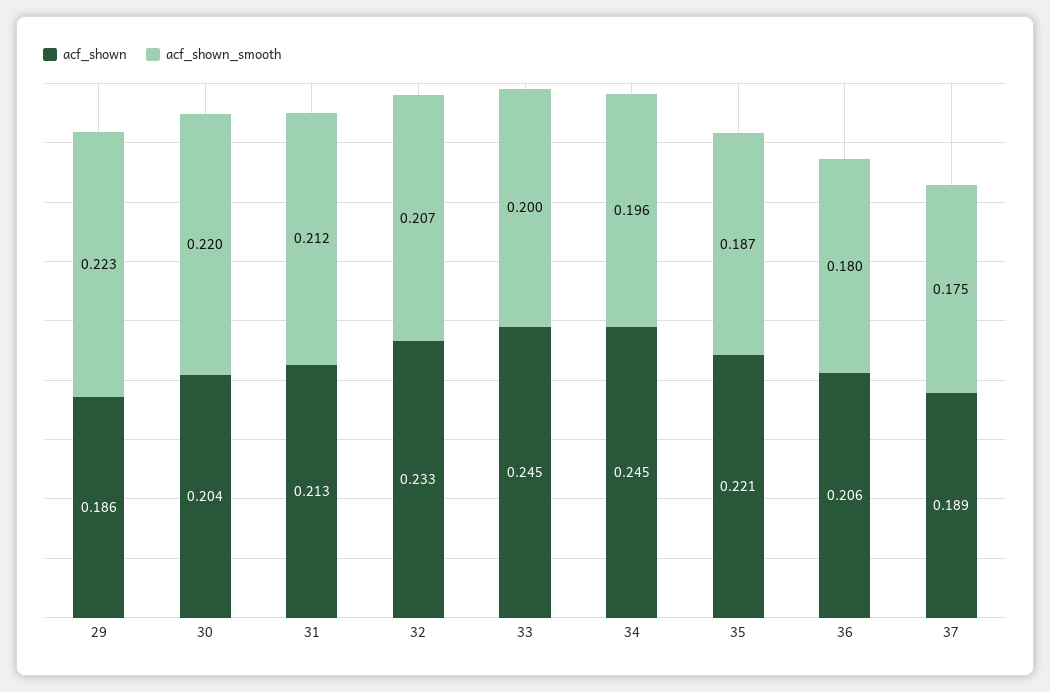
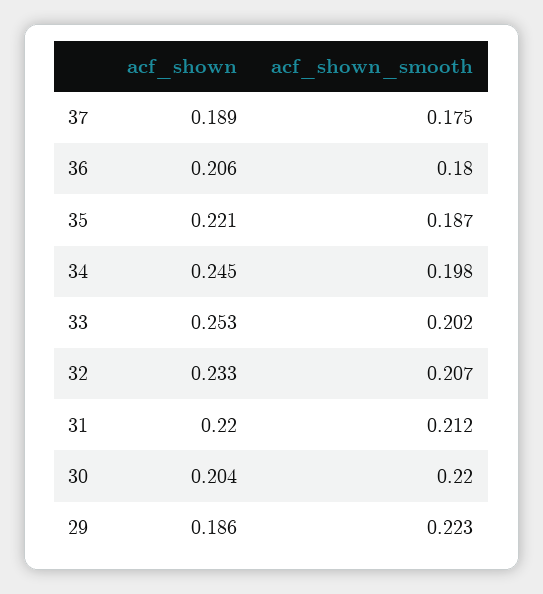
acf_shown, 31: 0.213 -> 0.22
acf_shown, 33: 0.245 -> 0.253
acf_shown_smooth, 33: 0.2 -> 0.202
acf_shown_smooth, 34: 0.196 -> 0.198

